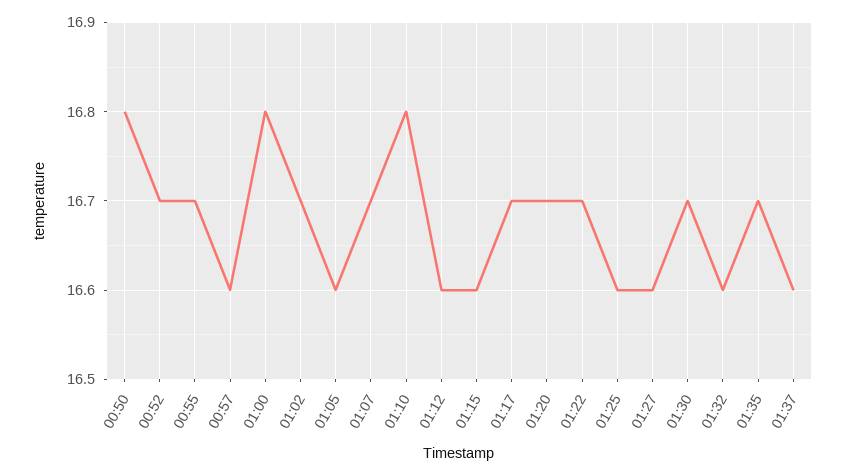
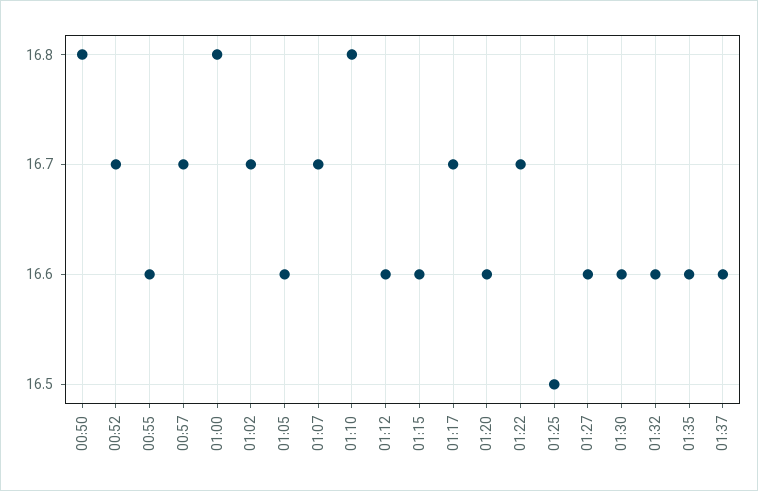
00:55: 16.7 -> 16.6
00:57: 16.6 -> 16.7
01:20: 16.7 -> 16.6
01:25: 16.6 -> 16.5
01:30: 16.7 -> 16.6
01:35: 16.7 -> 16.6

